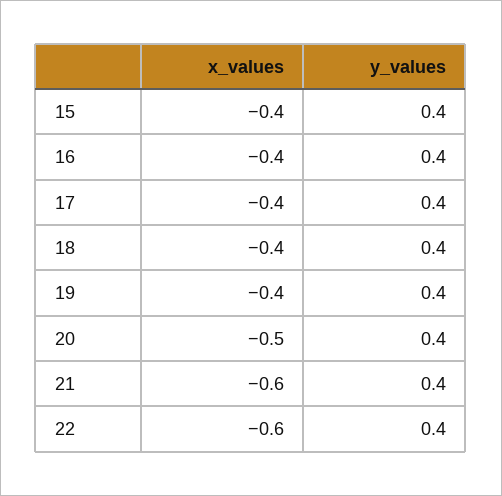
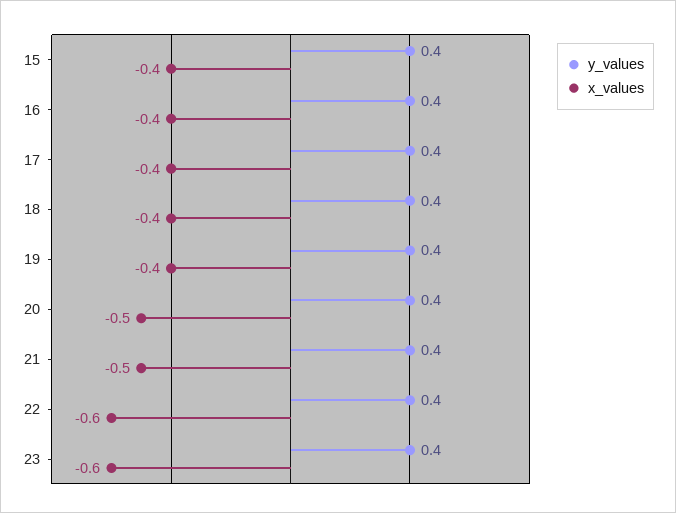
x_values, 21: -0.6 -> -0.5
y_values, 23: none -> 0.4
x_values, 23: none -> -0.6

